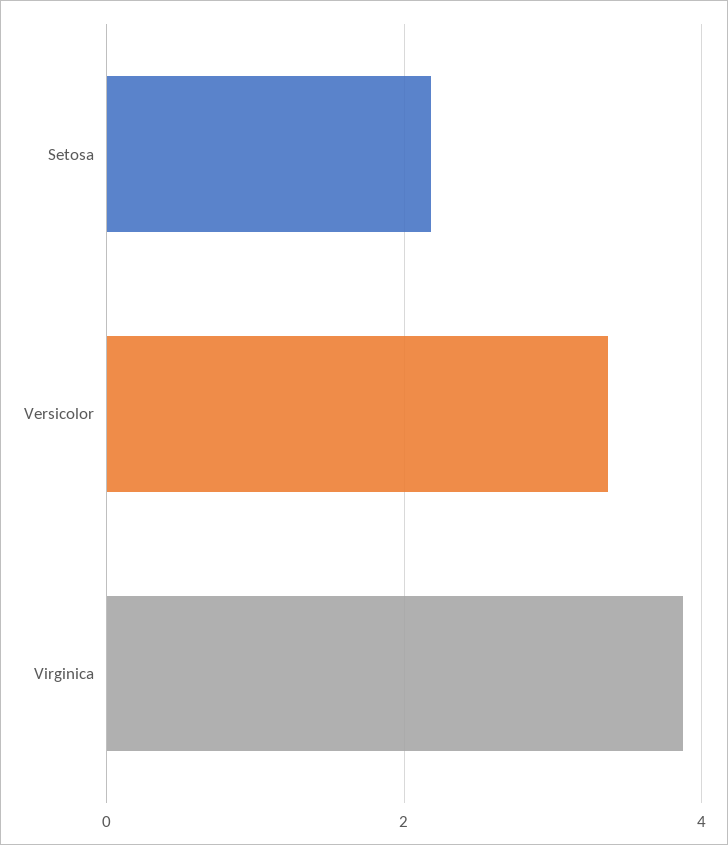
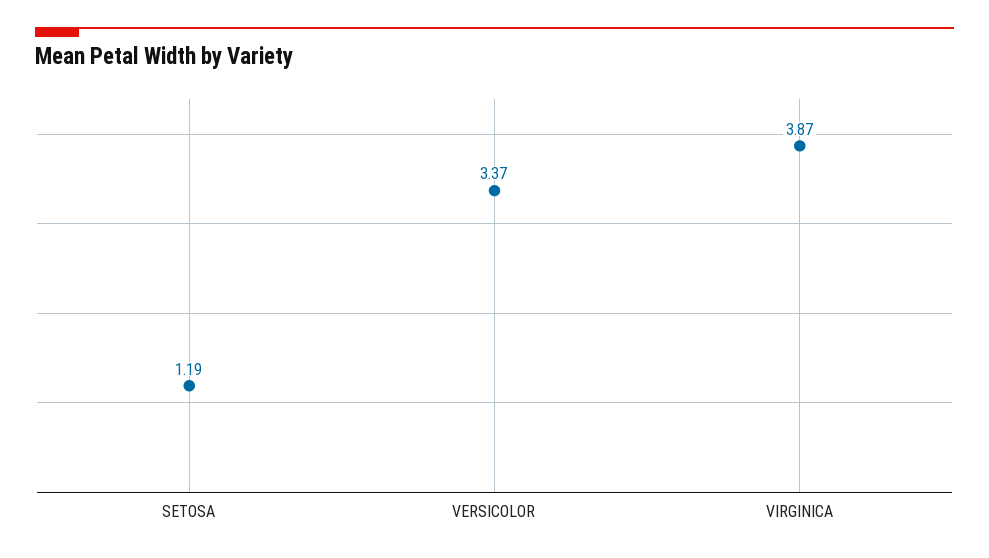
Setosa: 2.2 -> 1.19

